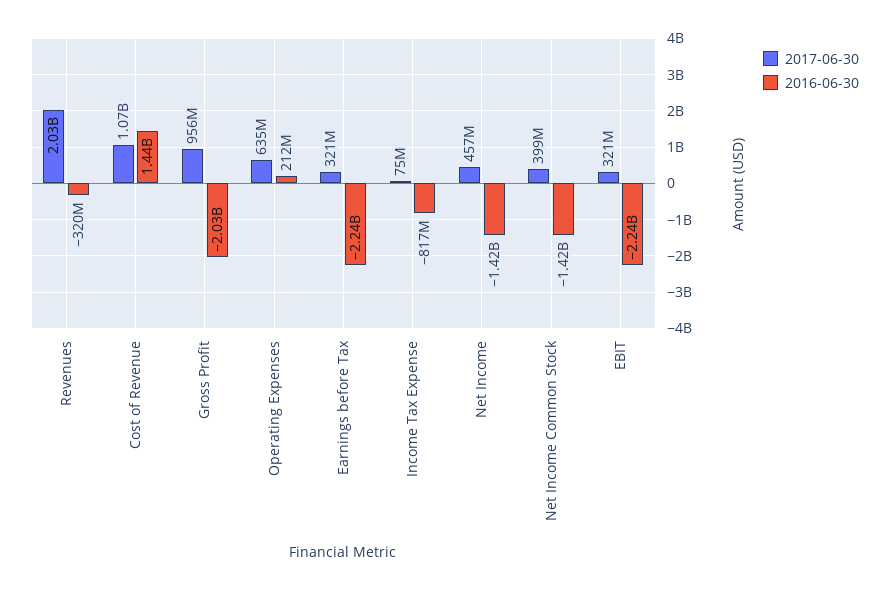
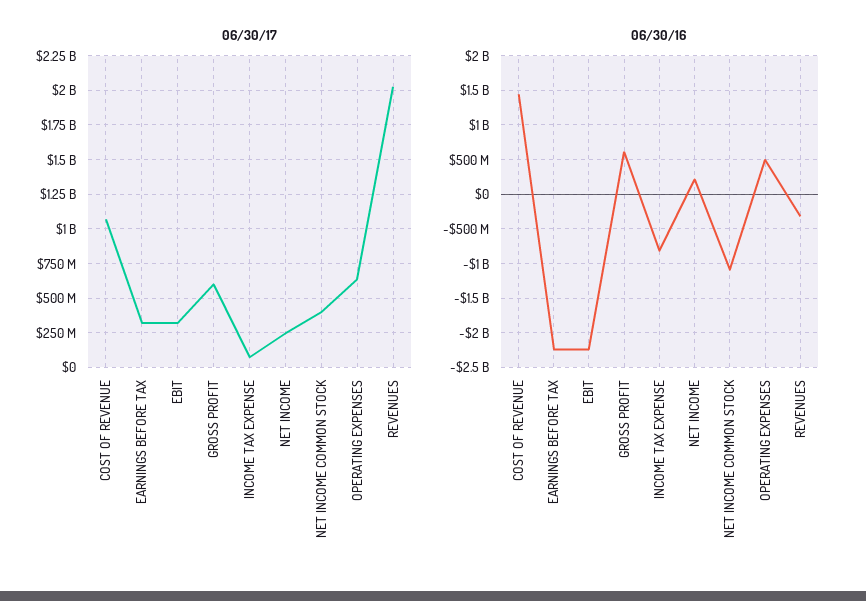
2017-06-30, Gross Profit: 956000000 -> 600000000
2016-06-30, Gross Profit: -2030000000 -> 600000000
2016-06-30, Operating Expenses: 212000000 -> 500000000
2017-06-30, Net Income: 457000000 -> 250000000
2016-06-30, Net Income: -1420000000 -> 200000000
2016-06-30, Net Income Common Stock: -1420000000 -> -1100000000

